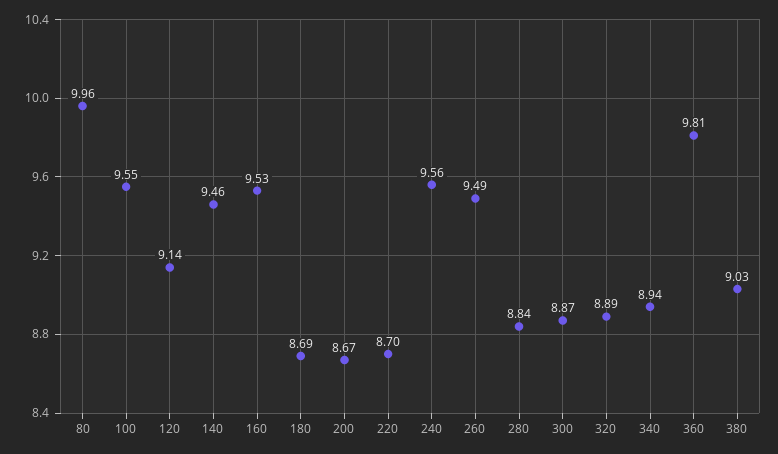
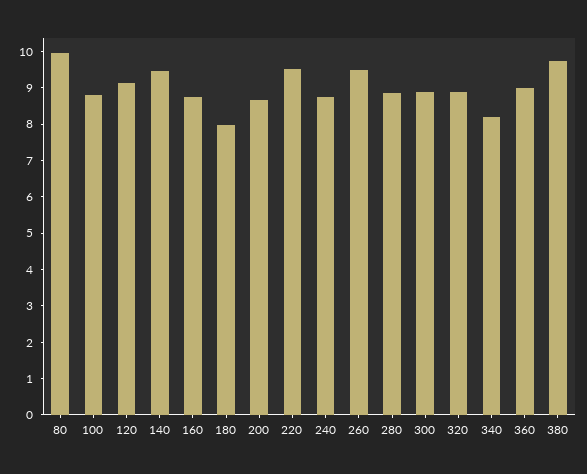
100: 9.55 -> 8.75
160: 9.53 -> 8.75
180: 8.69 -> 8
220: 8.7 -> 9.5
240: 9.56 -> 8.75
340: 8.94 -> 8.25
360: 9.81 -> 9
380: 9.03 -> 9.75

